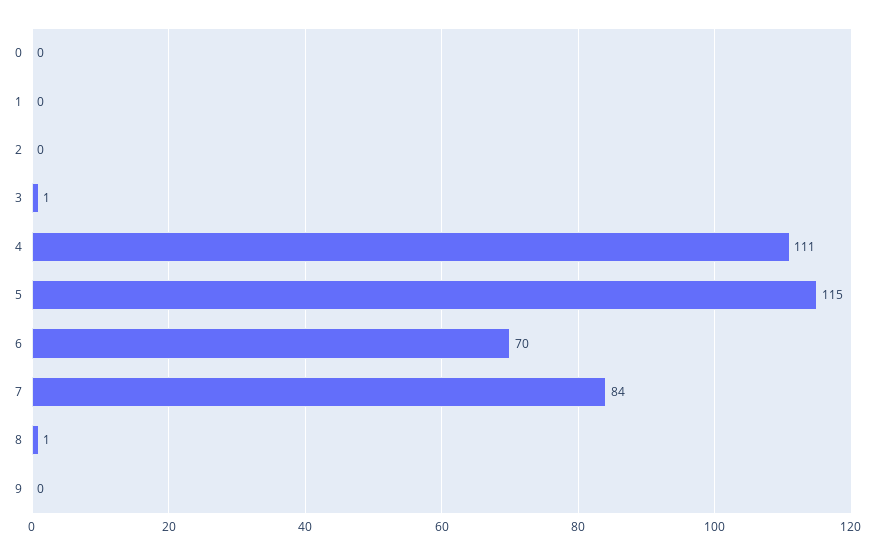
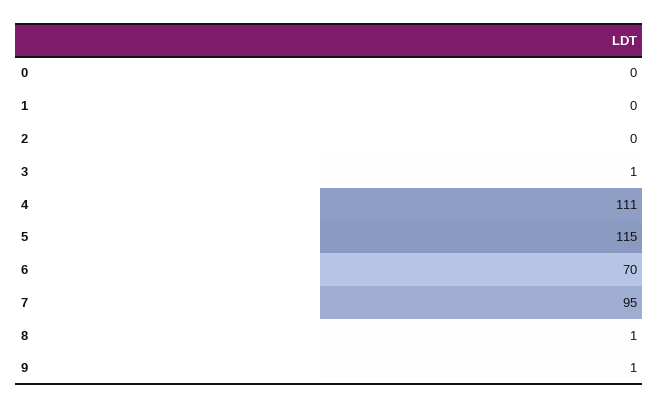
7: 84 -> 95
9: 0 -> 1

